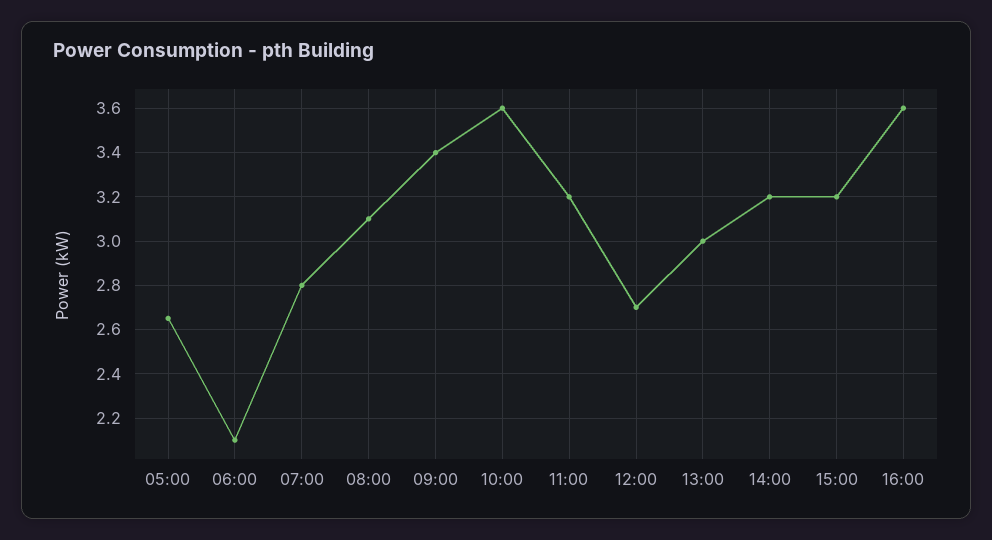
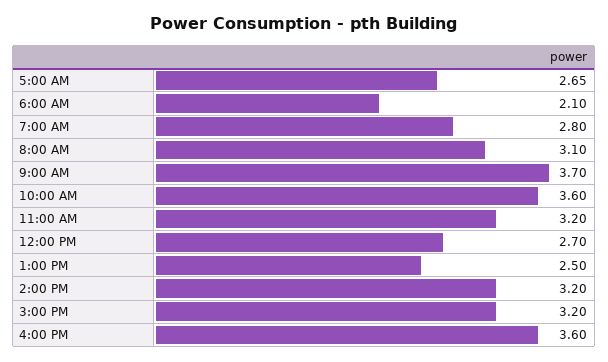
09:00: 3.4 -> 3.7
13:00: 3 -> 2.5

